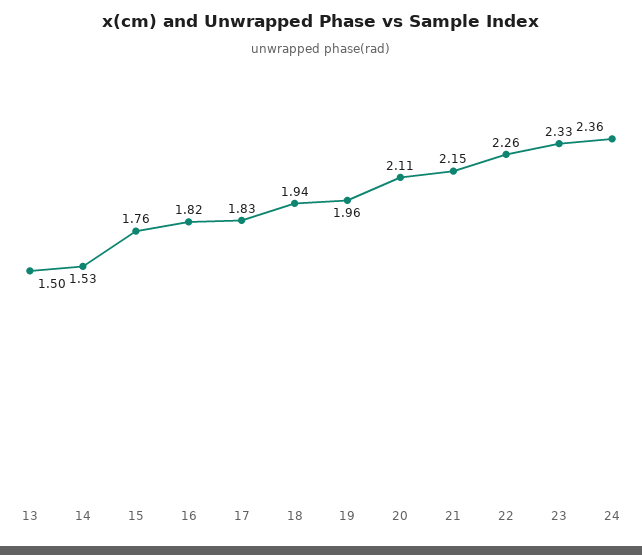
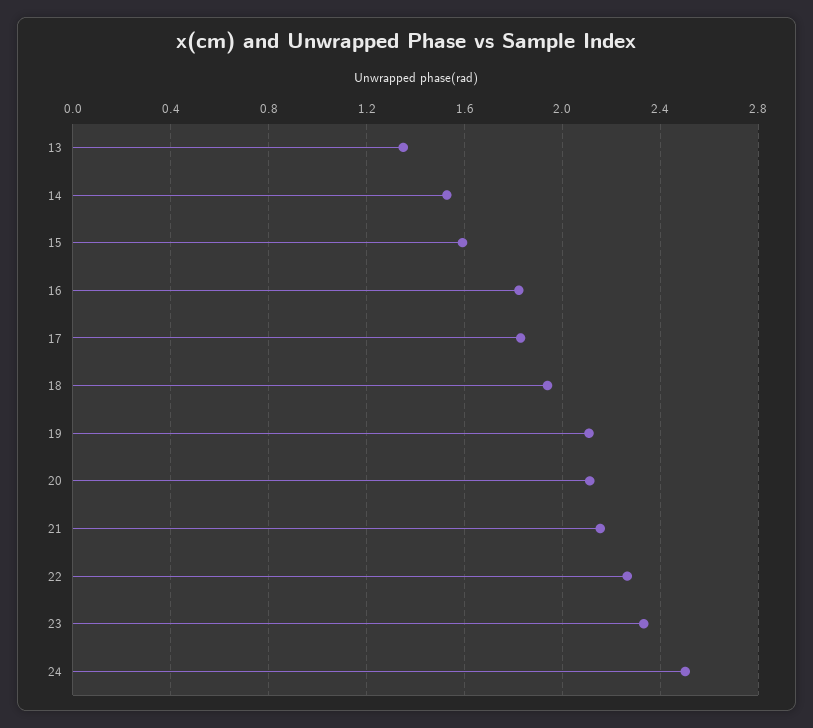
13: 1.5 -> 1.35
15: 1.76 -> 1.6
19: 1.96 -> 2.1
24: 2.36 -> 2.5

